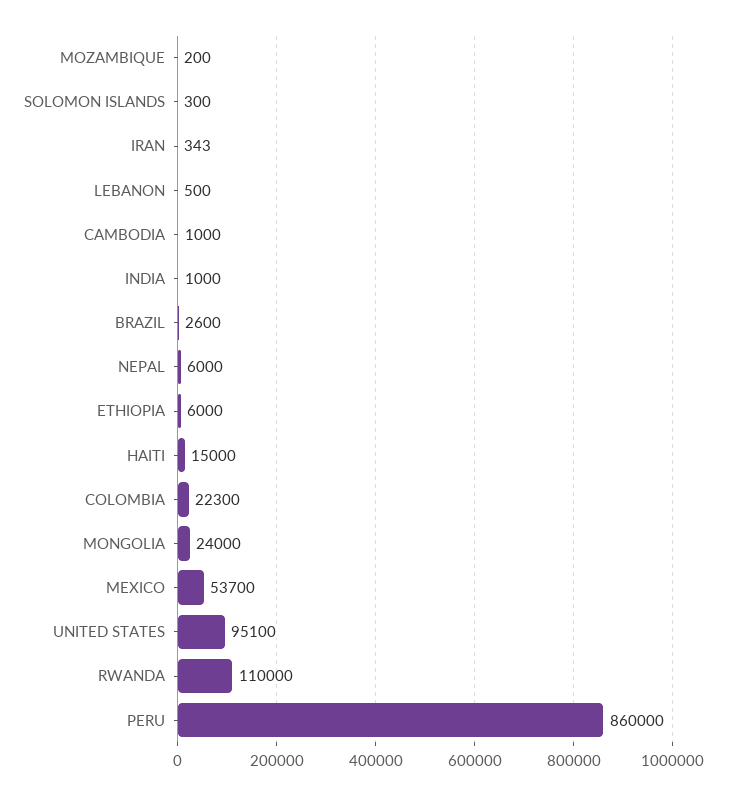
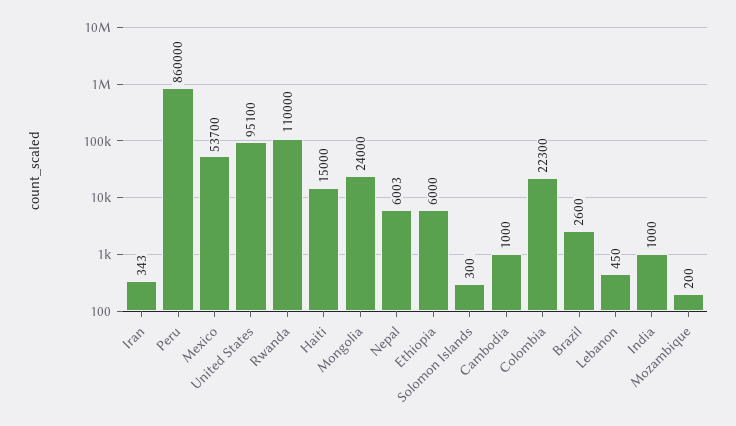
LEBANON: 500 -> 450
NEPAL: 6000 -> 6003

